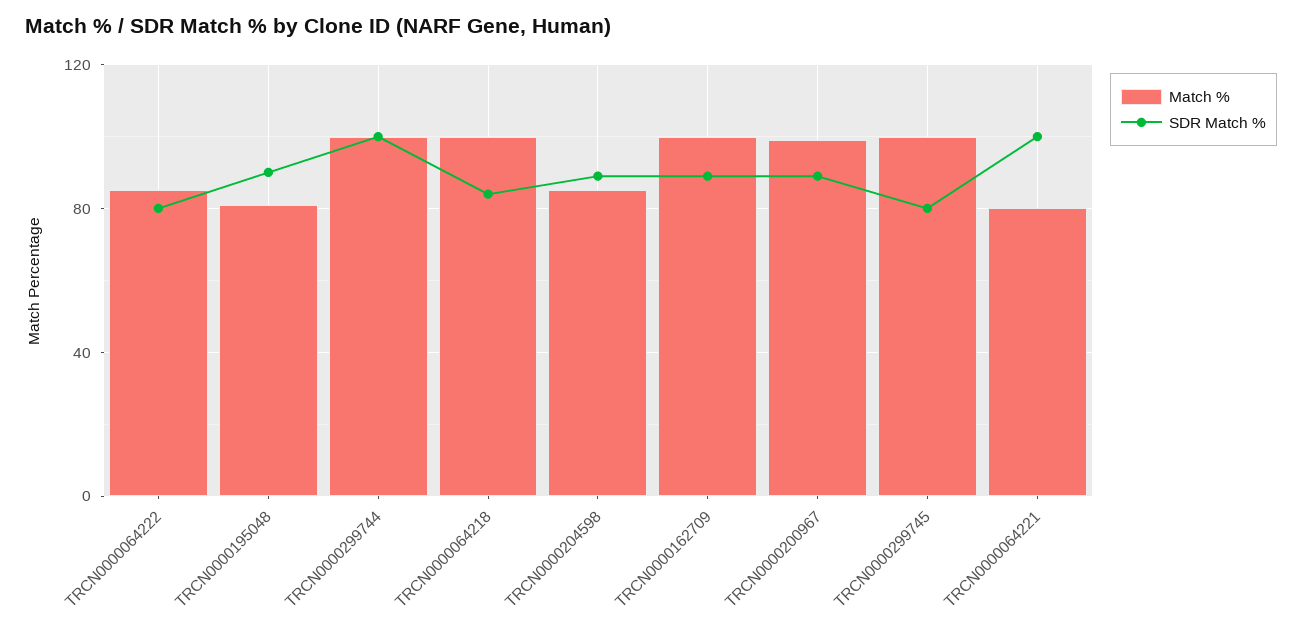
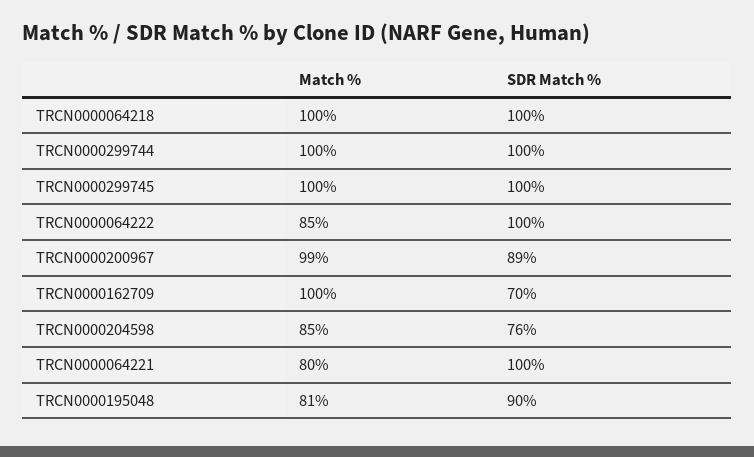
SDR Match %, TRCN0000064222: 80 -> 100
SDR Match %, TRCN0000064218: 85 -> 100
SDR Match %, TRCN0000204598: 90 -> 76
SDR Match %, TRCN0000162709: 90 -> 70
SDR Match %, TRCN0000299745: 80 -> 100

